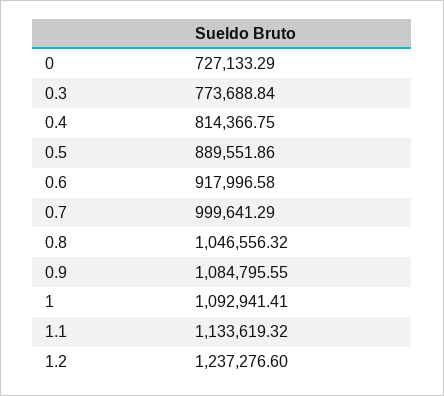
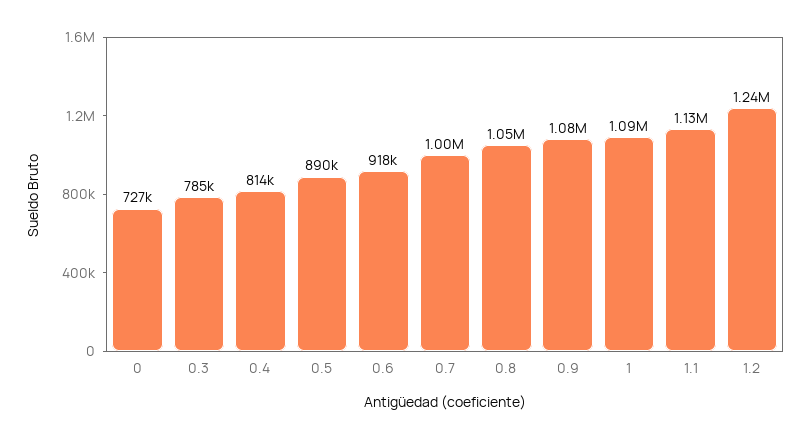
0.3: 773688.84 -> 785000

